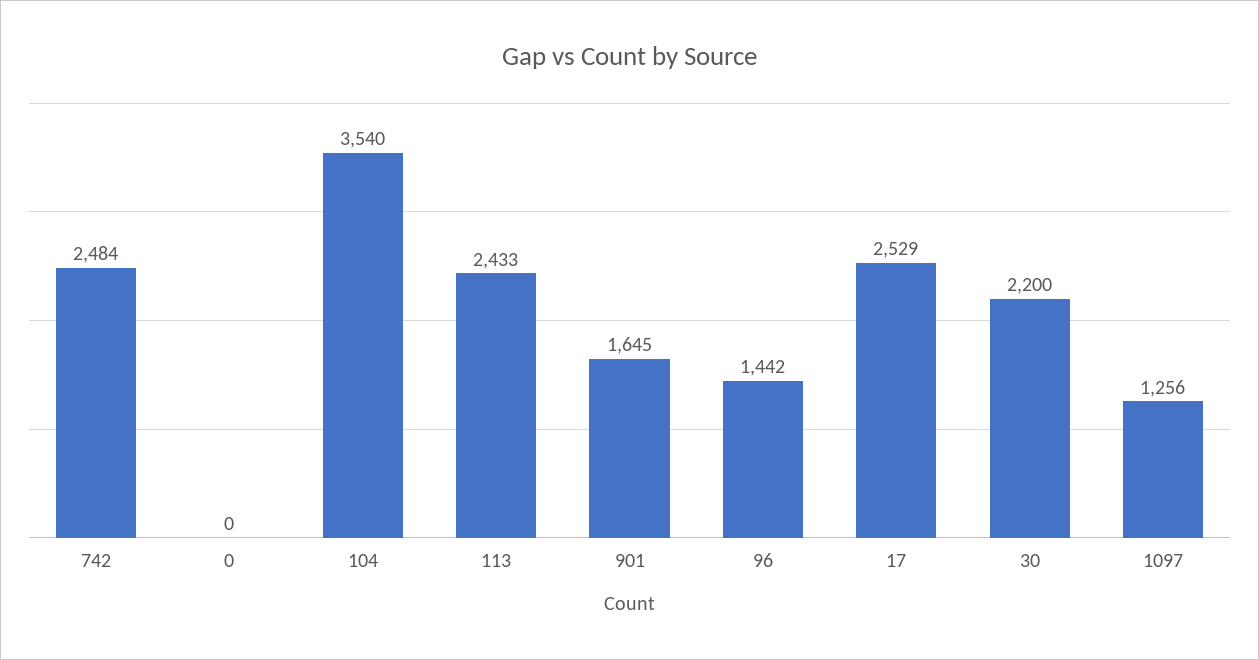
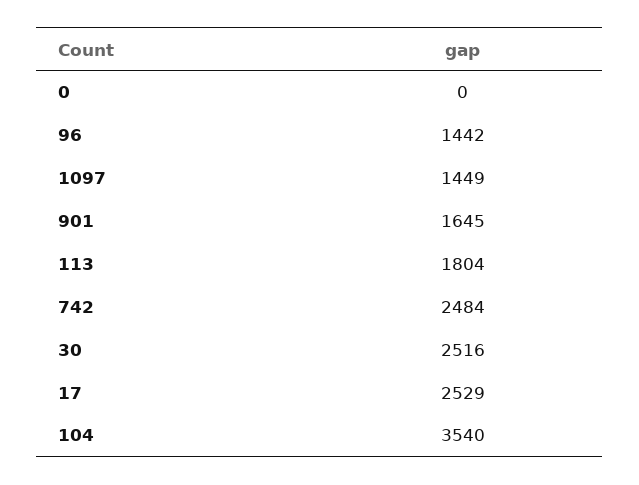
113: 2433 -> 1804
30: 2200 -> 2516
1097: 1256 -> 1449

